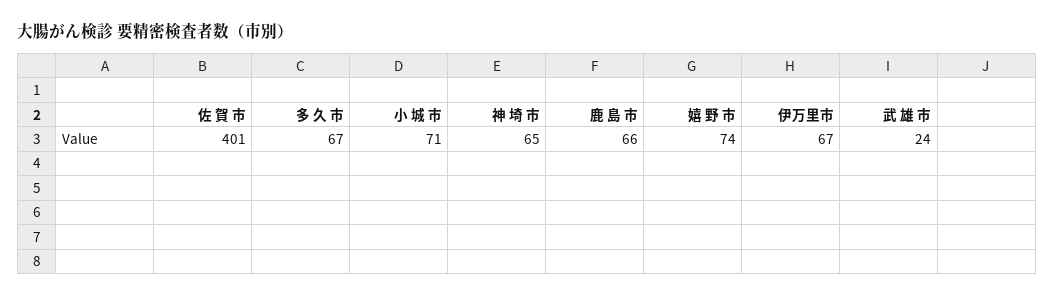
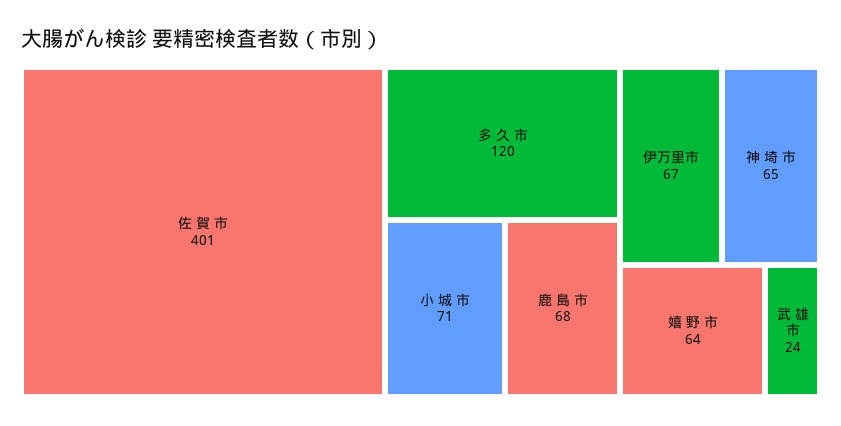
多 久 市: 67 -> 120
鹿 島 市: 66 -> 68
嬉 野 市: 74 -> 64

